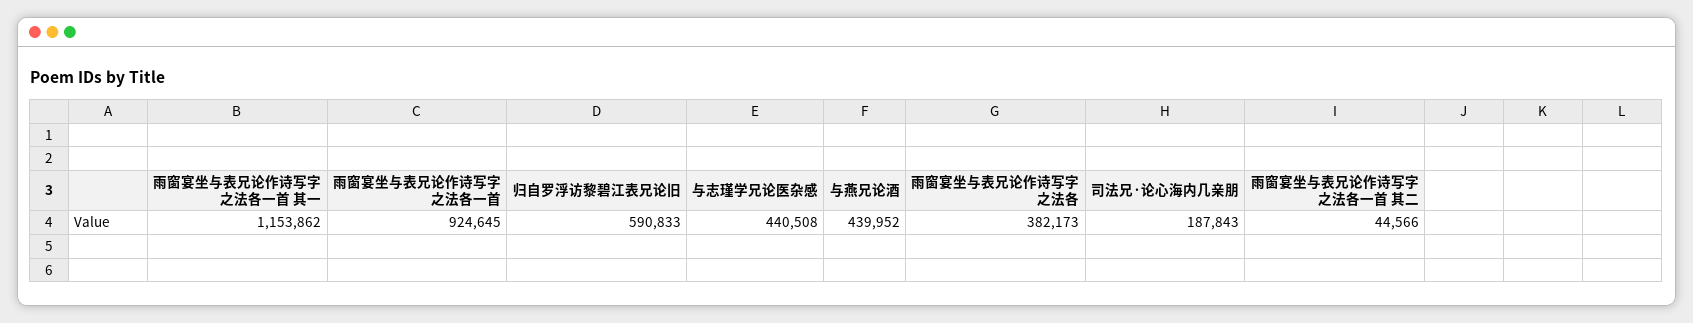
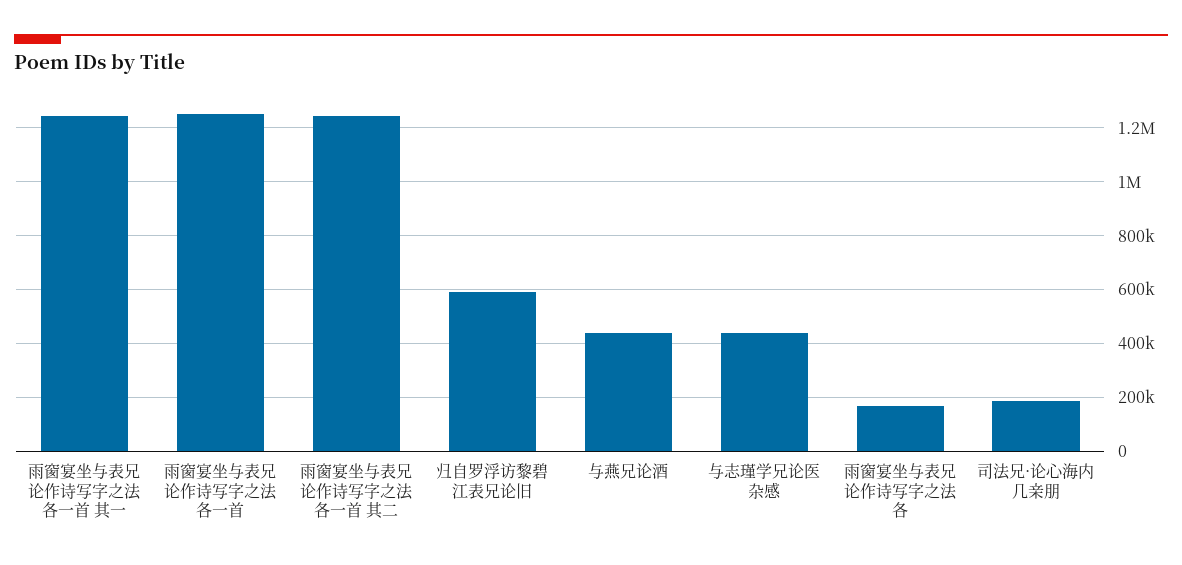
雨窗宴坐与表兄论作诗写字之法各一首 其一: 1153862 -> 1250000
雨窗宴坐与表兄论作诗写字之法各一首: 924645 -> 1250000
雨窗宴坐与表兄论作诗写字之法各: 382173 -> 175000
雨窗宴坐与表兄论作诗写字之法各一首 其二: 44566 -> 1250000

